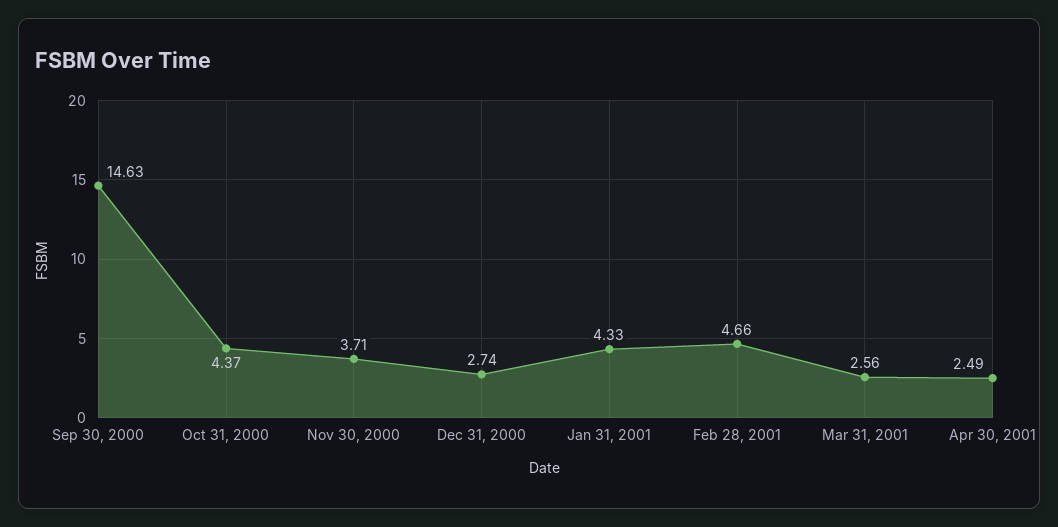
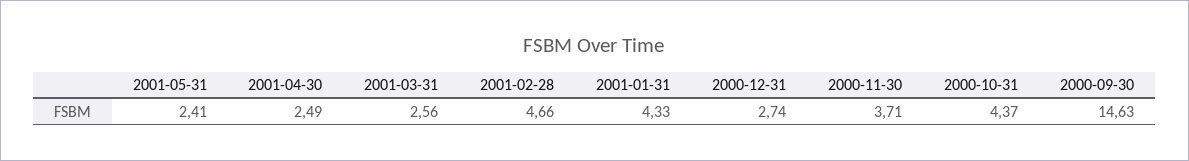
2001-05-31: none -> 2.41

